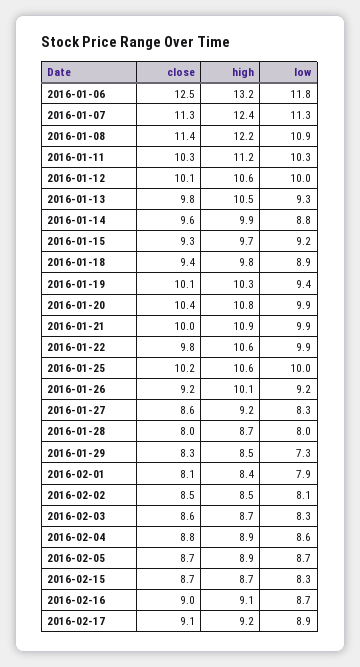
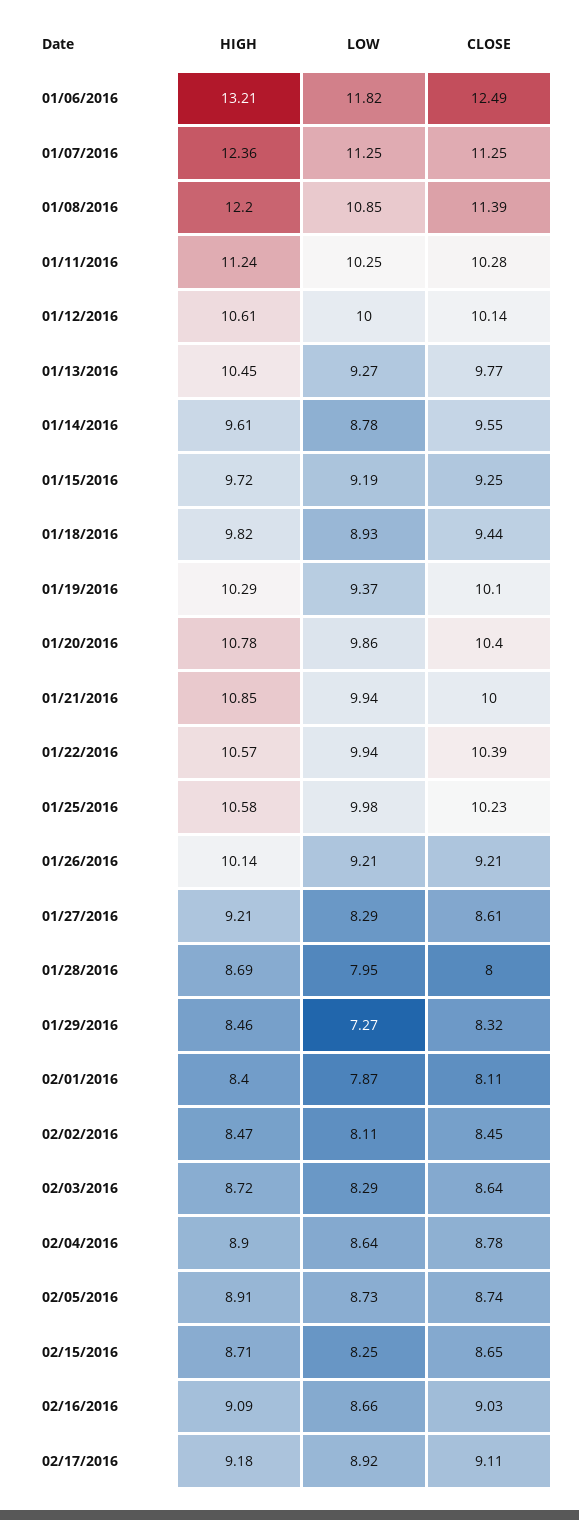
high, 2016-01-14: 9.9 -> 9.61
close, 2016-01-22: 9.8 -> 10.39

